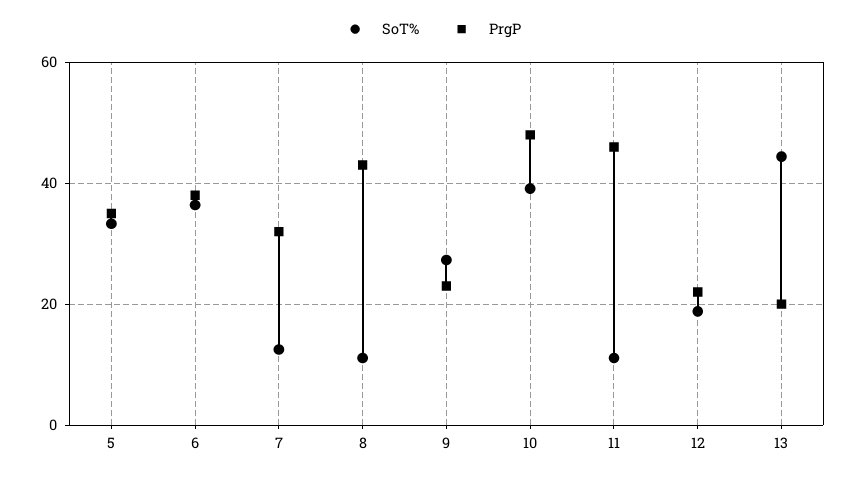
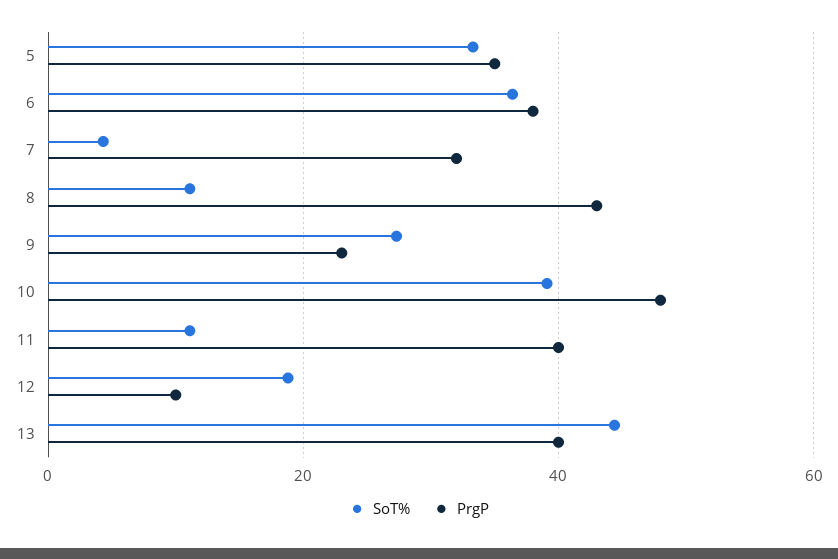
SoT%, 7: 12 -> 4
PrgP, 11: 46 -> 40
PrgP, 12: 22 -> 10
PrgP, 13: 20 -> 40

